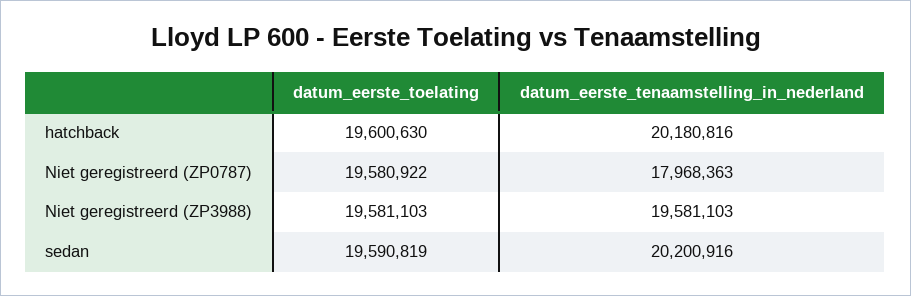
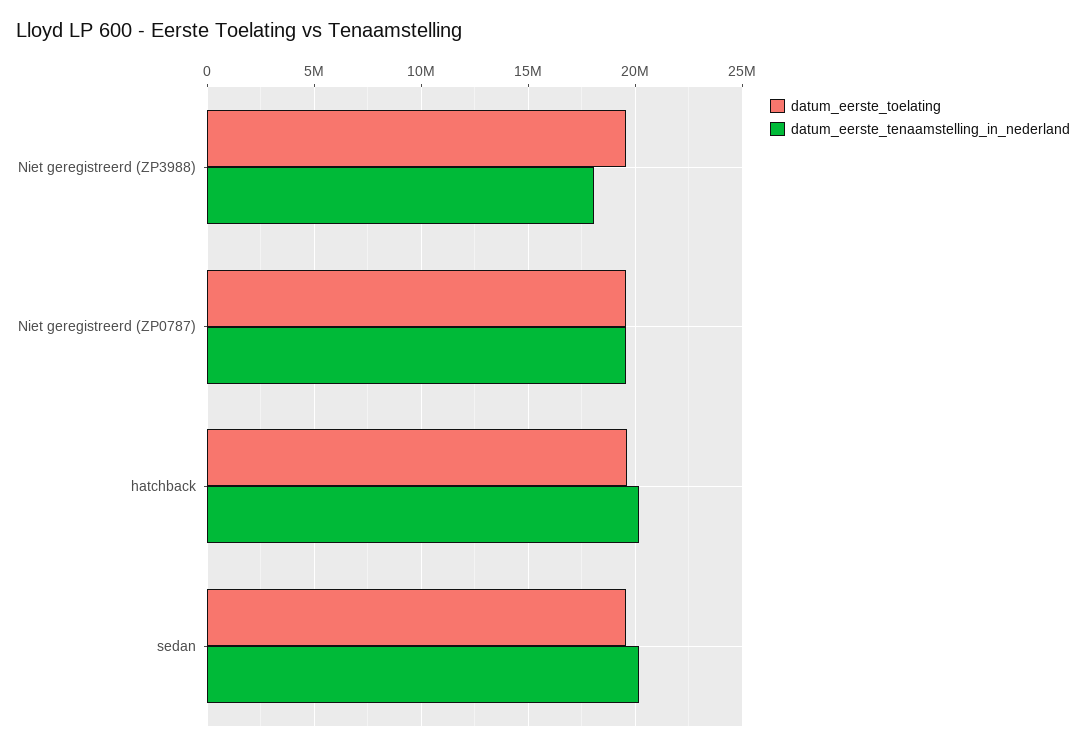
datum_eerste_tenaamstelling_in_nederland, Niet geregistreerd (ZP0787): 17968363 -> 19500000
datum_eerste_tenaamstelling_in_nederland, Niet geregistreerd (ZP3988): 19581103 -> 18000000

